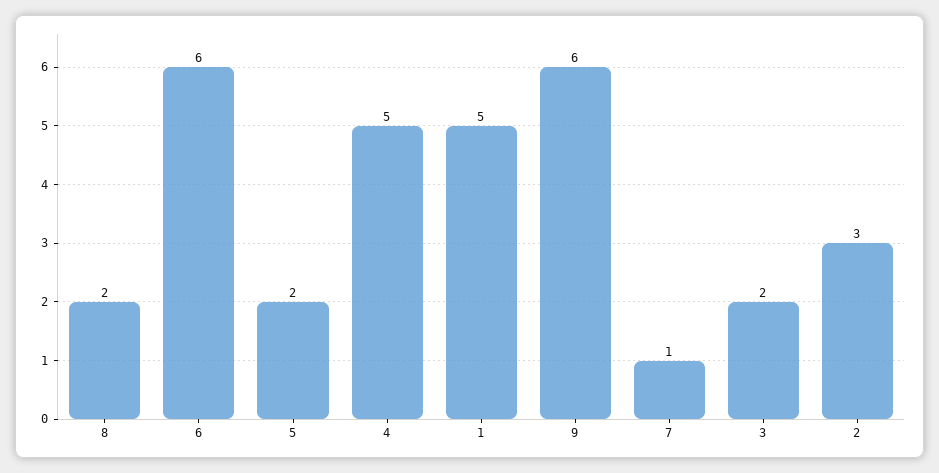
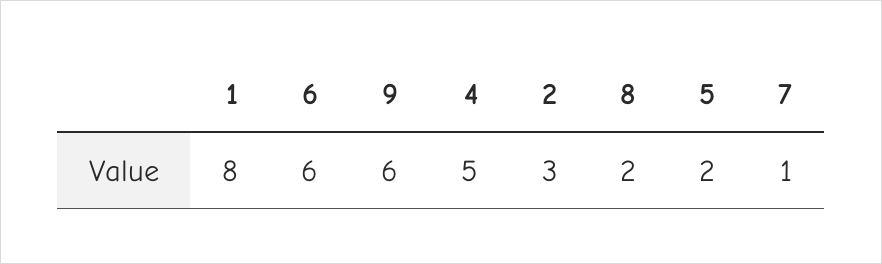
1: 5 -> 8
3: 2 -> none

